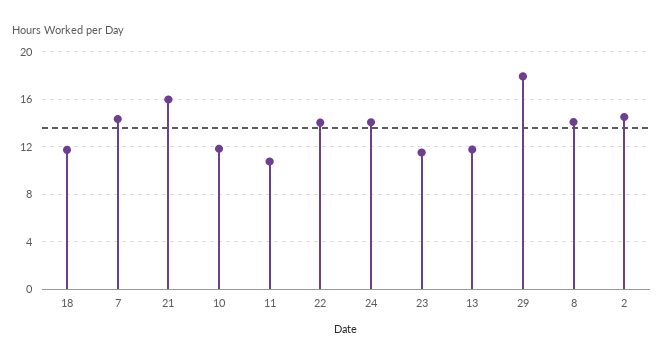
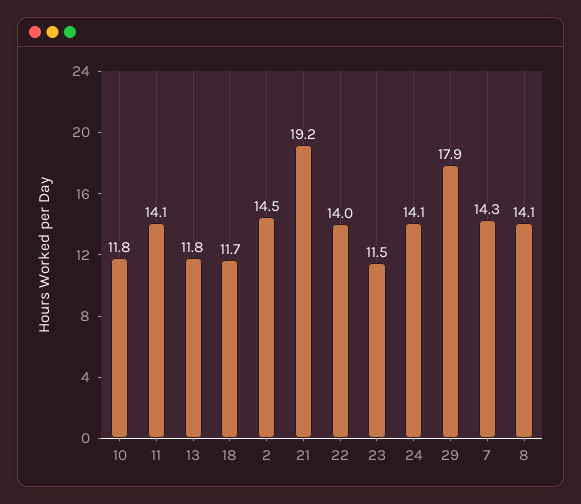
21: 16 -> 19.2
11: 11 -> 14.1

